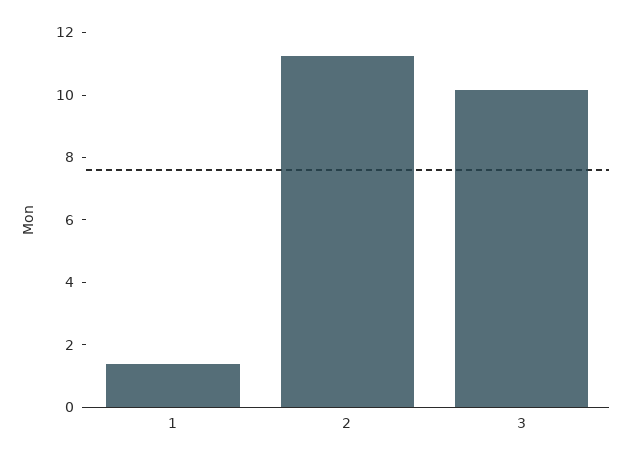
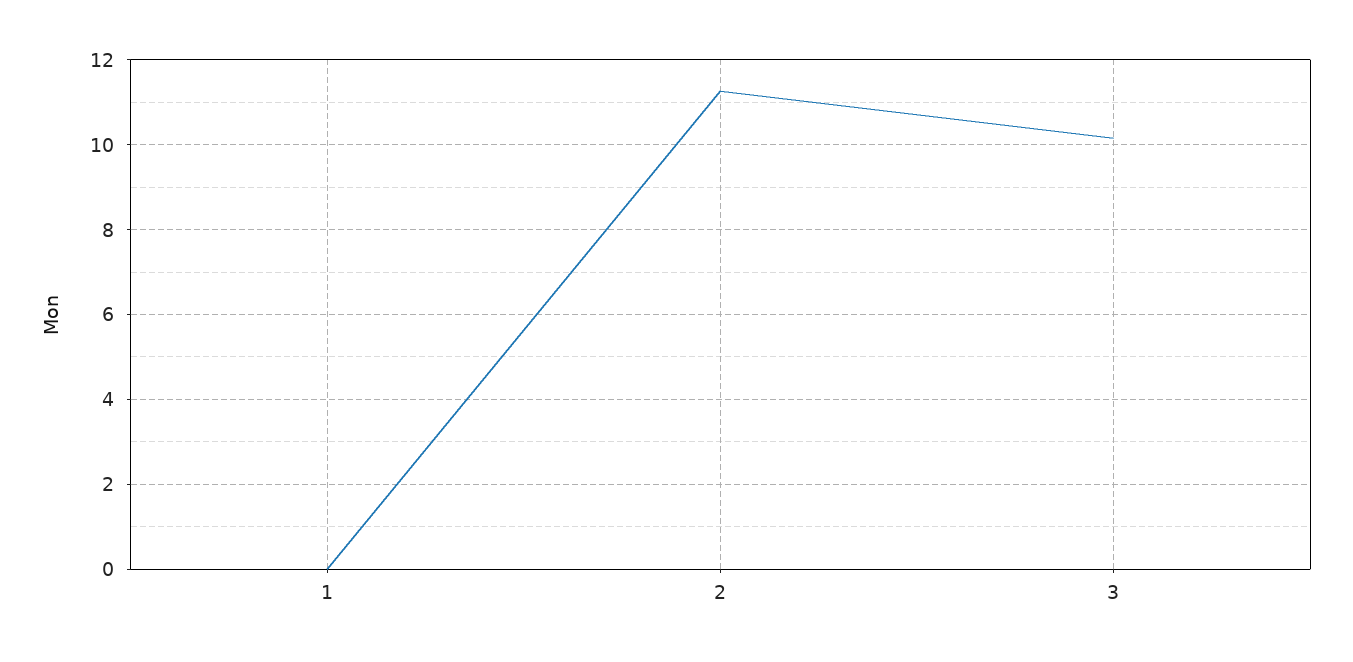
1: 1.5 -> 0

